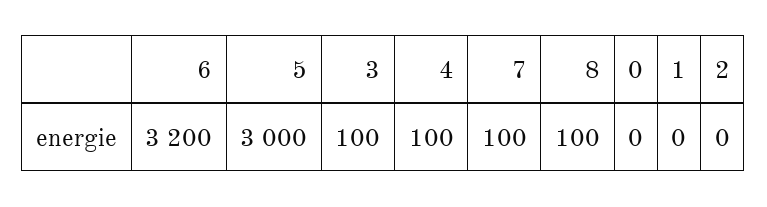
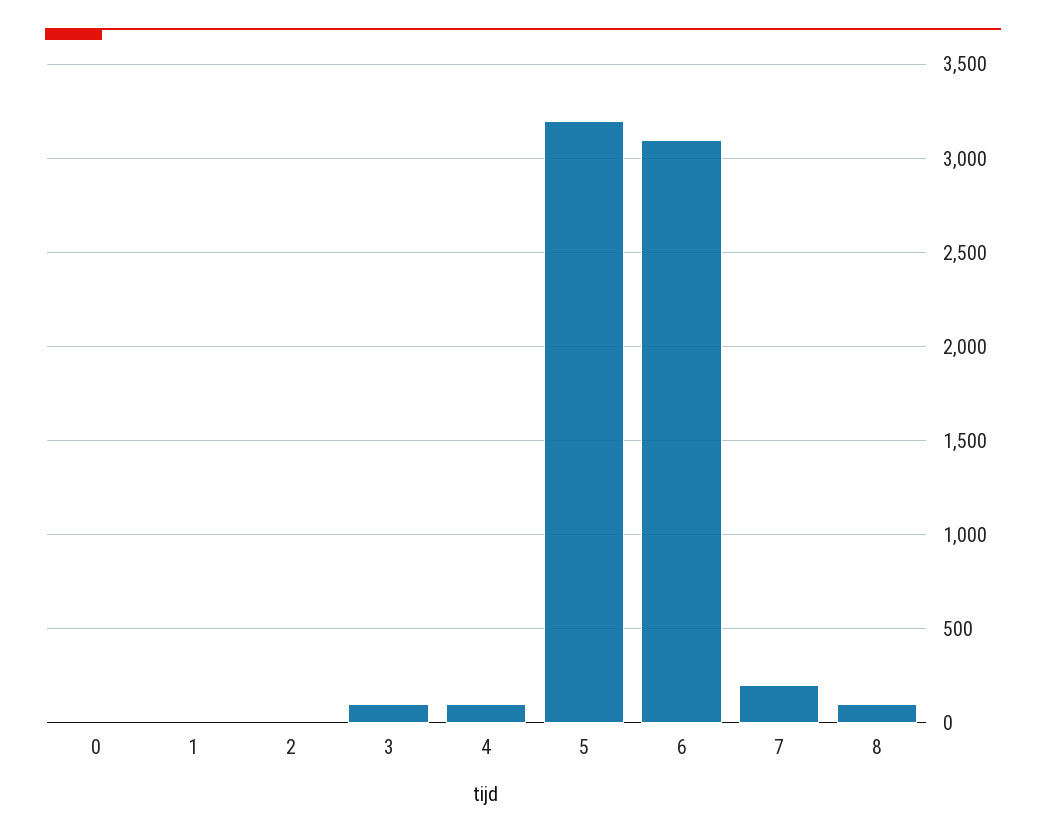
6: 3200 -> 3100
5: 3000 -> 3200
7: 100 -> 200

